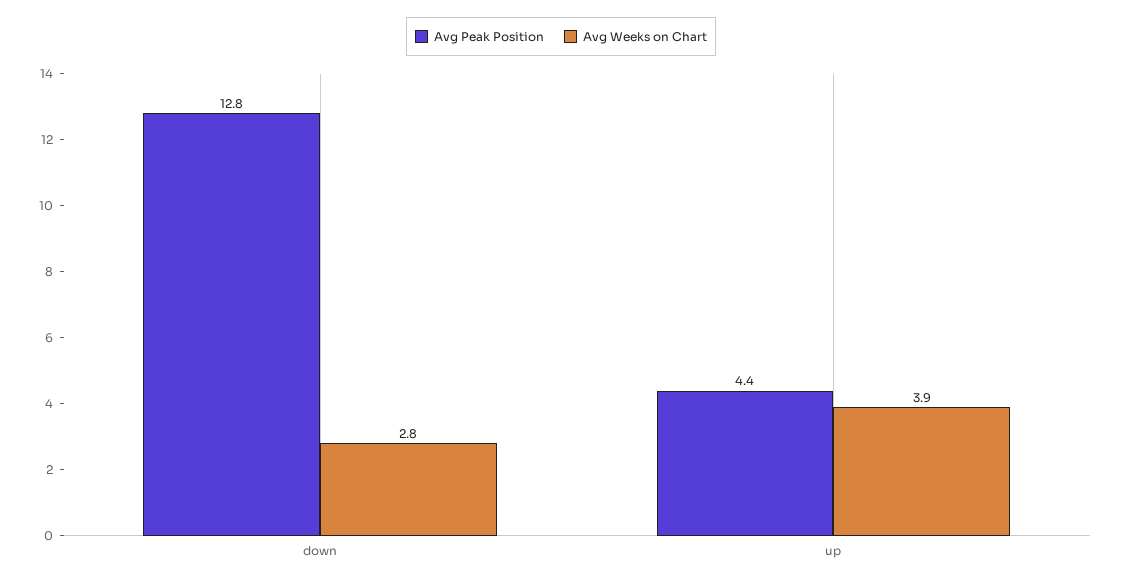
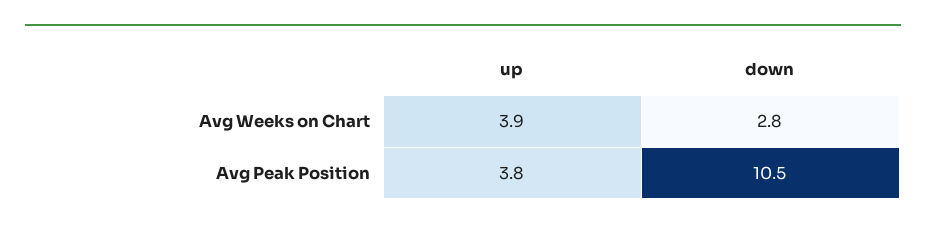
Avg Peak Position, down: 12.8 -> 10.5
Avg Peak Position, up: 4.4 -> 3.8

